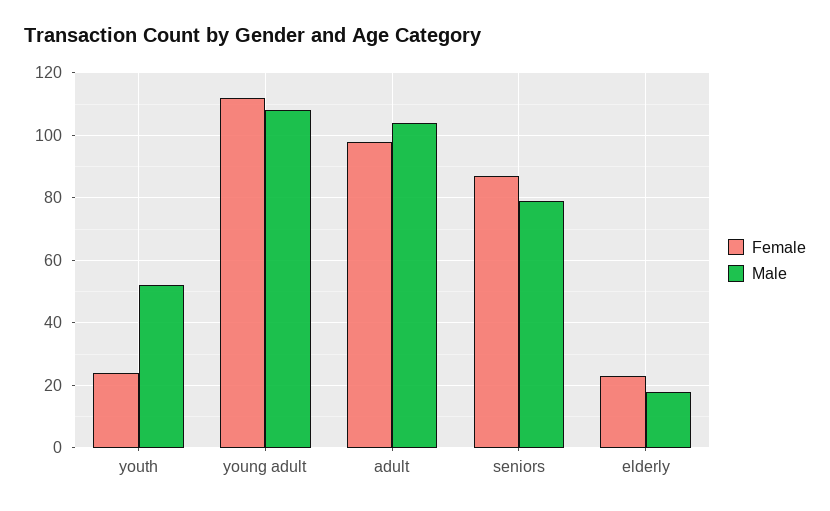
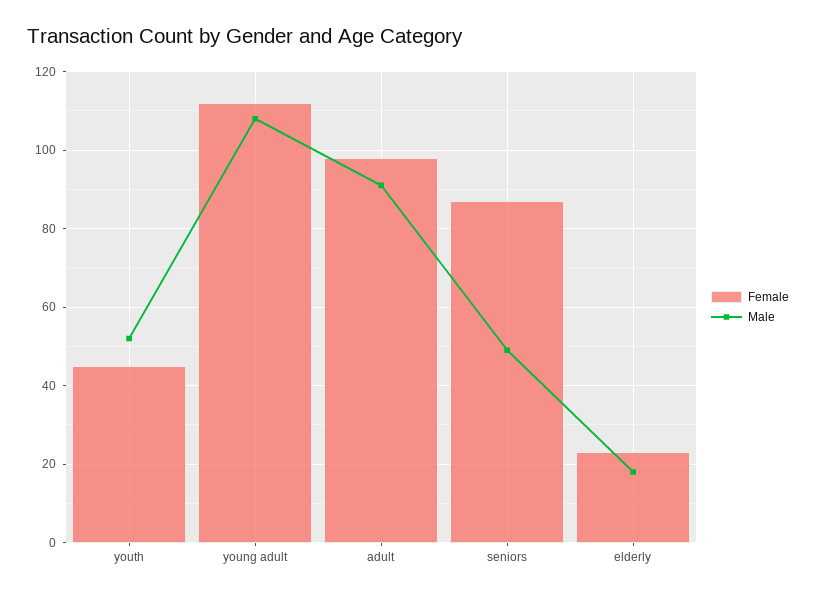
Female, youth: 25 -> 45
Male, adult: 105 -> 90
Male, seniors: 80 -> 50

